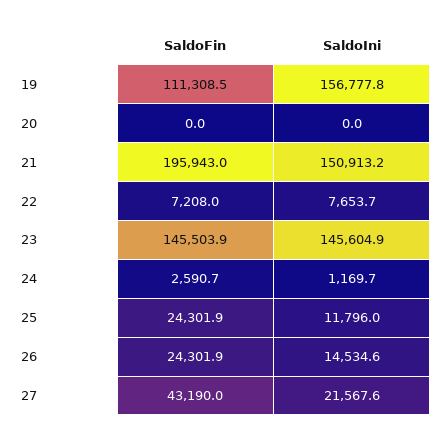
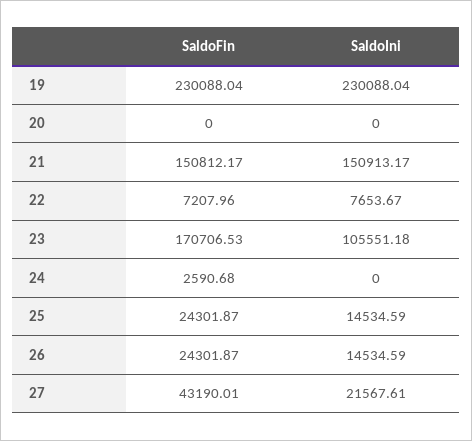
SaldoFin, 19: 111308.5 -> 230088.04
SaldoIni, 19: 156777.8 -> 230088.04
SaldoFin, 21: 195943 -> 150812.17
SaldoFin, 23: 145503.9 -> 170706.53
SaldoIni, 23: 145604.9 -> 105551.18
SaldoIni, 24: 1169.7 -> 0
SaldoIni, 25: 11796 -> 14534.59

